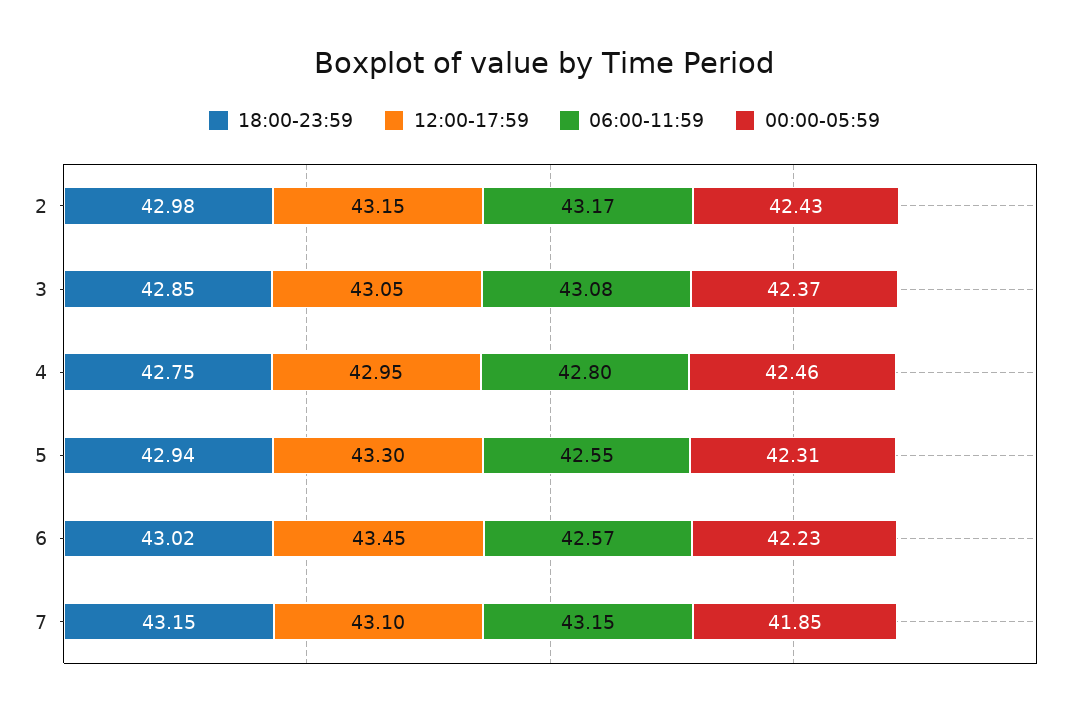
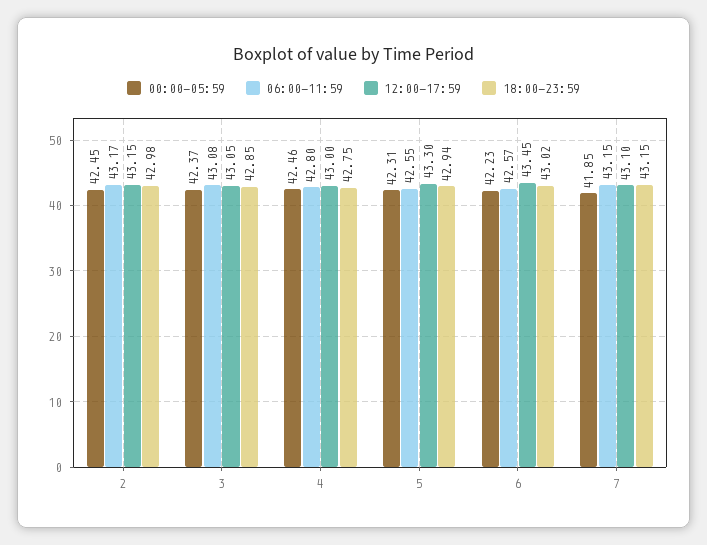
00:00-05:59, 2: 42.43 -> 42.45
12:00-17:59, 4: 42.95 -> 43

